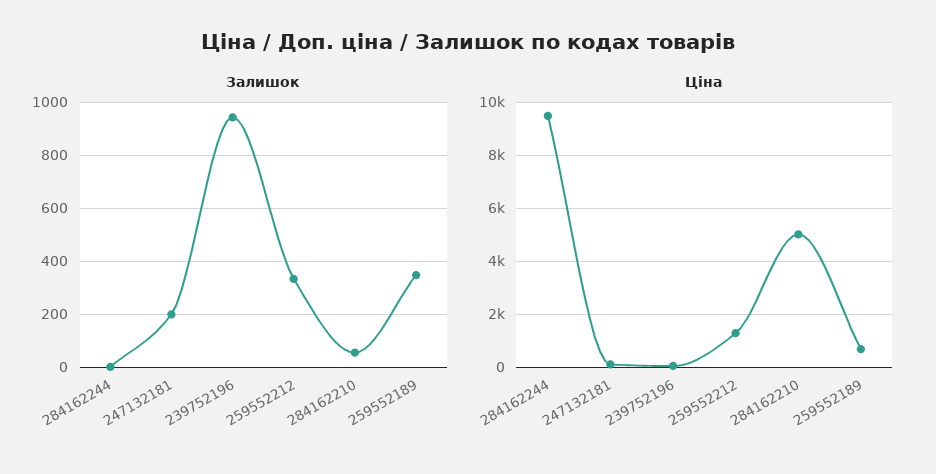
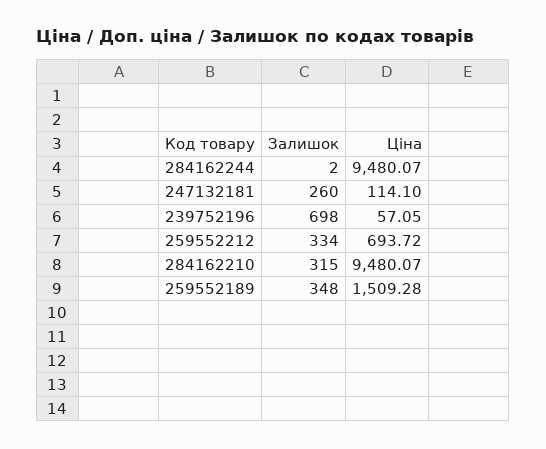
Залишок, 247132181: 200 -> 260
Залишок, 239752196: 950 -> 698
Залишок, 284162210: 50 -> 315
Ціна, 259552212: 1250 -> 693.72
Ціна, 284162210: 5000 -> 9480.07
Ціна, 259552189: 750 -> 1509.28

